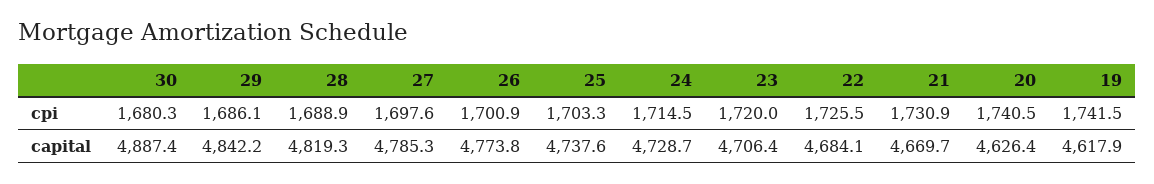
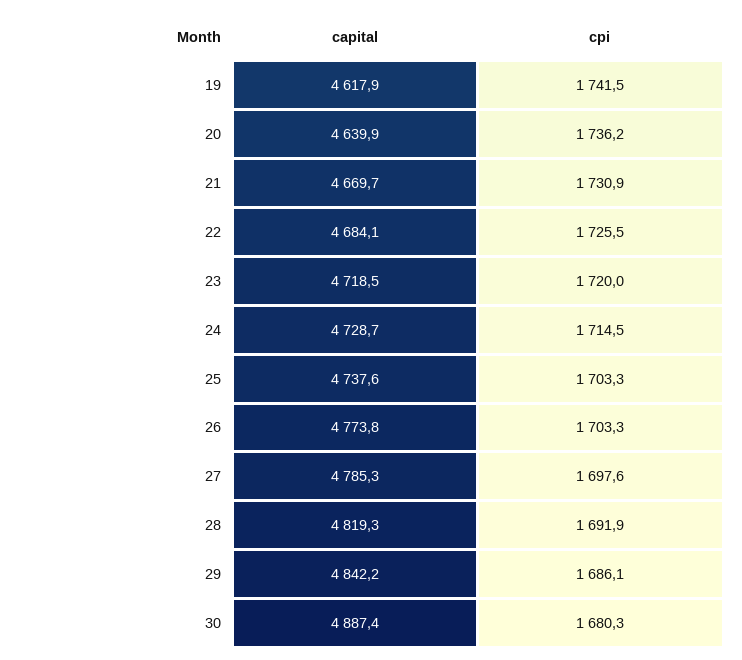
28, cpi: 1688.9 -> 1691.9
26, cpi: 1700.9 -> 1703.3
20, cpi: 1740.5 -> 1736.2
23, capital: 4706.4 -> 4718.5
20, capital: 4626.4 -> 4639.9

